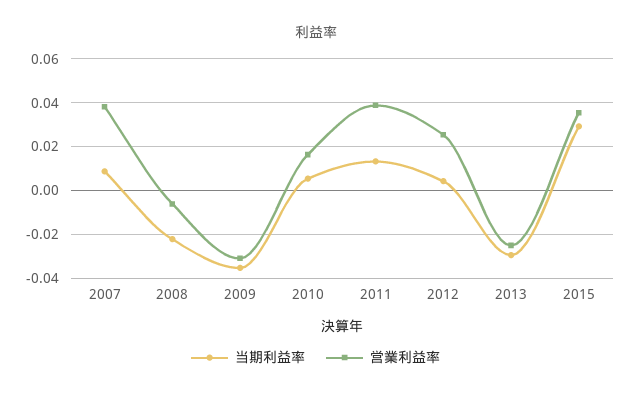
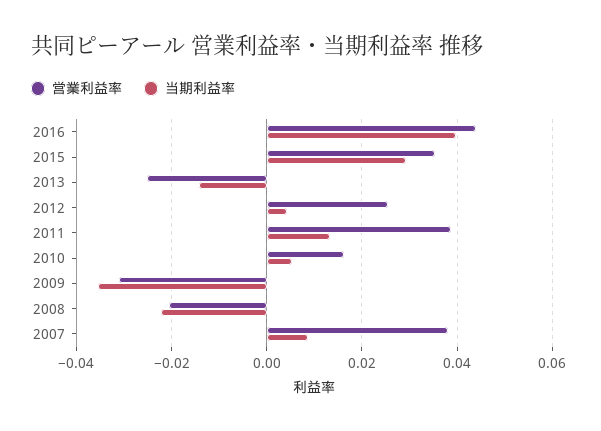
営業利益率, 2008: -0.005 -> -0.02
当期利益率, 2013: -0.03 -> -0.014
営業利益率, 2016: none -> 0.044
当期利益率, 2016: none -> 0.04

